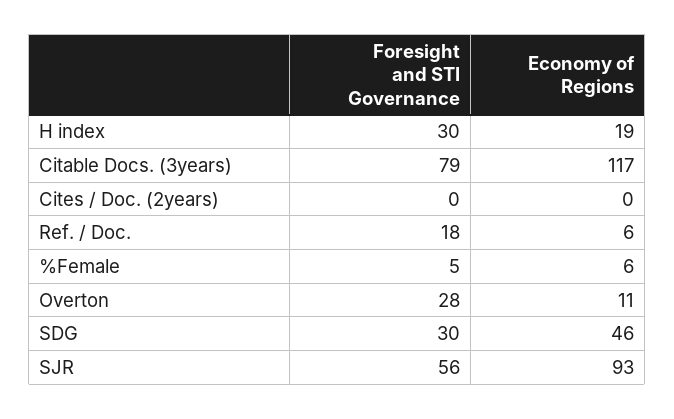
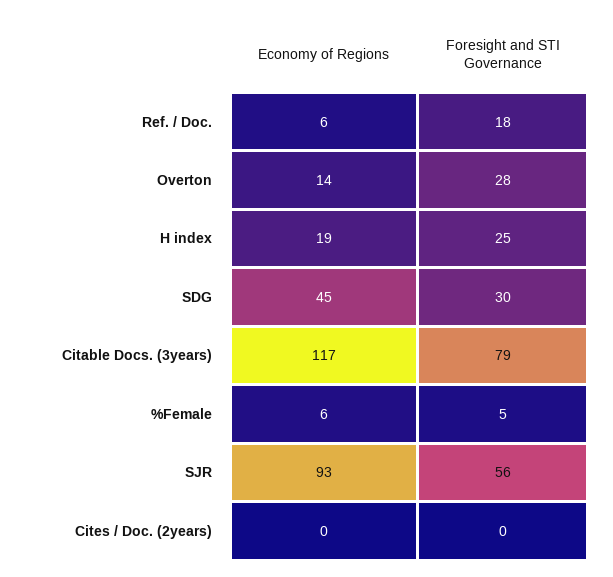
Foresight and STI Governance, H index: 30 -> 25
Economy of Regions, Overton: 11 -> 14
Economy of Regions, SDG: 46 -> 45

